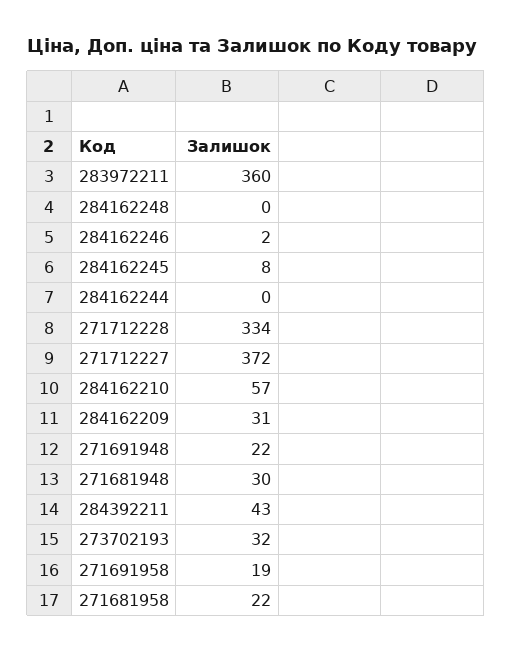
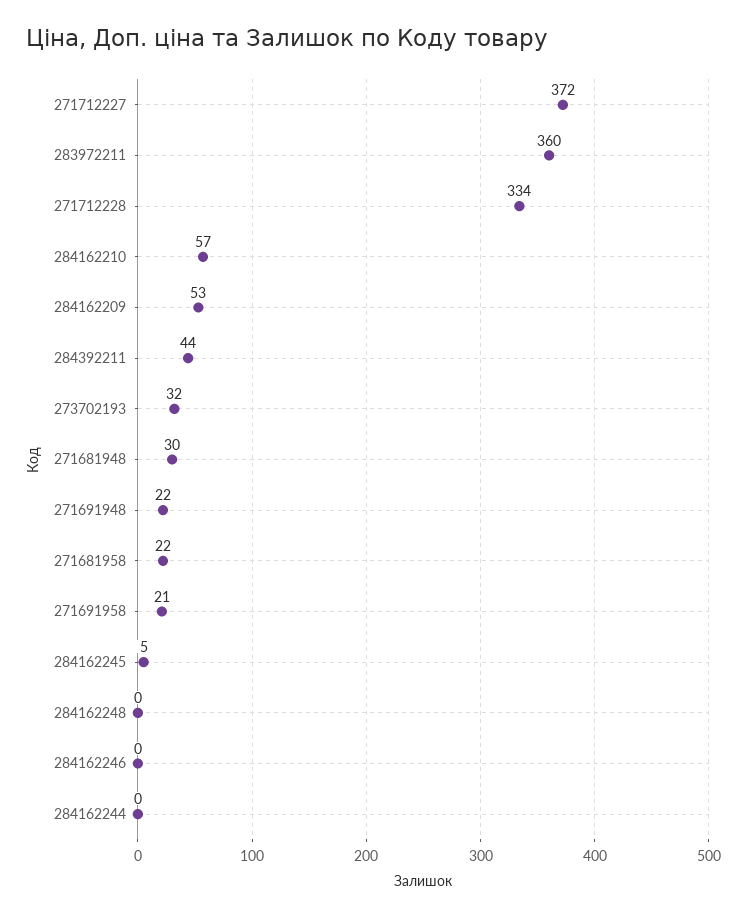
284162246: 2 -> 0
284162245: 8 -> 5
284162209: 31 -> 53
284392211: 43 -> 44
271691958: 19 -> 21

